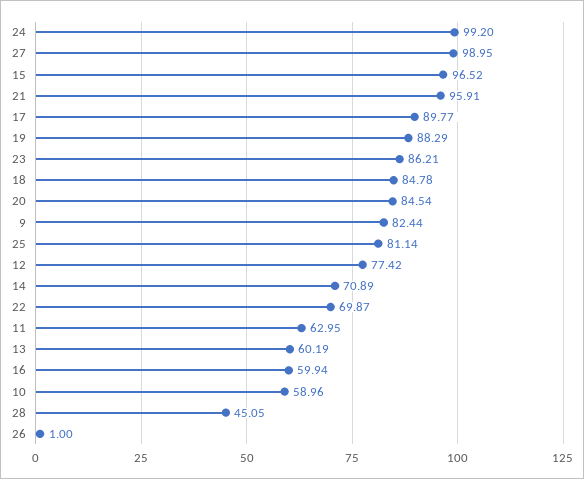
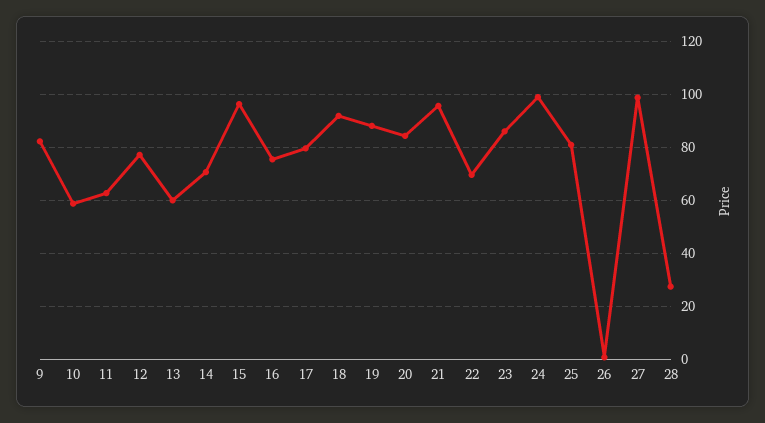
17: 89.77 -> 80
18: 84.78 -> 92.5
16: 59.94 -> 75
28: 45.05 -> 27.5

